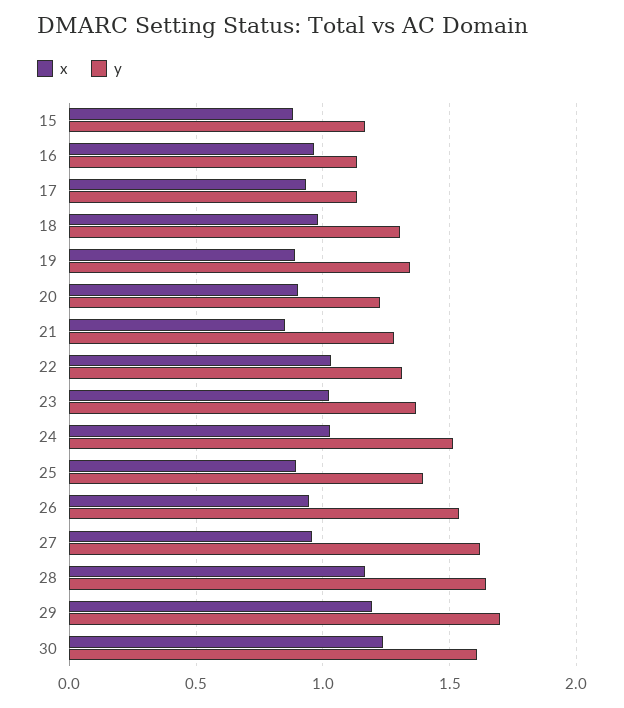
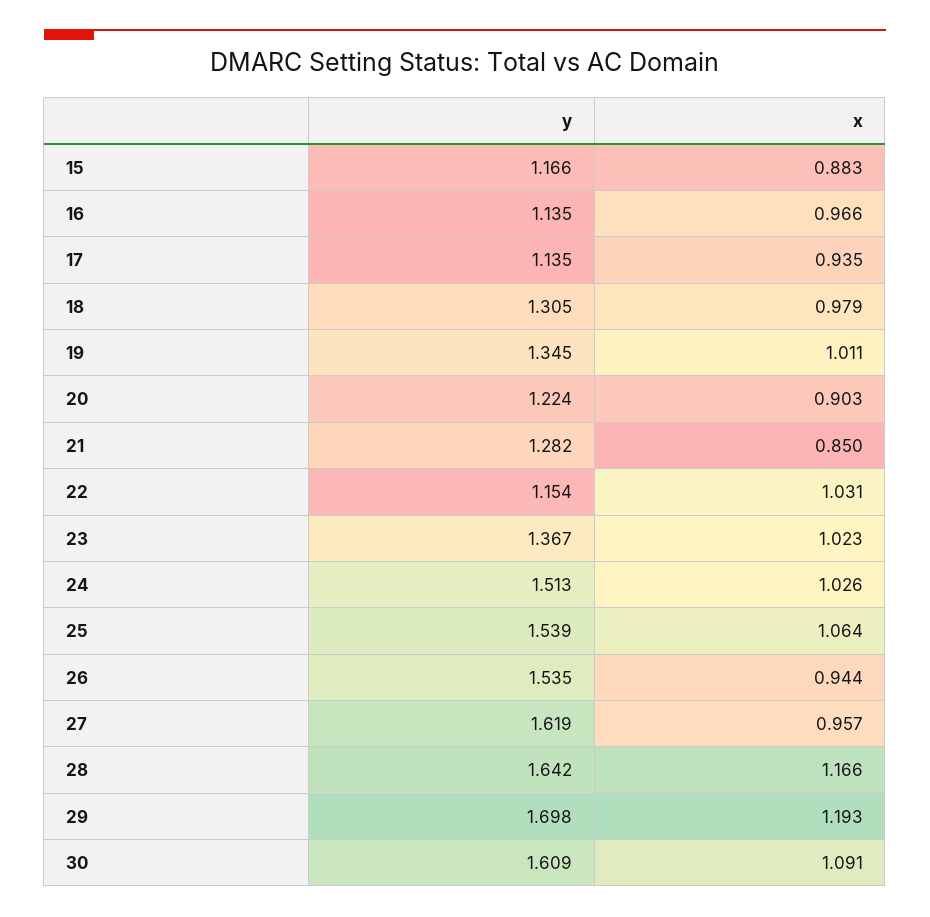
x, 19: 0.9 -> 1.011
y, 22: 1.3 -> 1.154
x, 25: 0.9 -> 1.064
y, 25: 1.4 -> 1.539
x, 30: 1.25 -> 1.091

